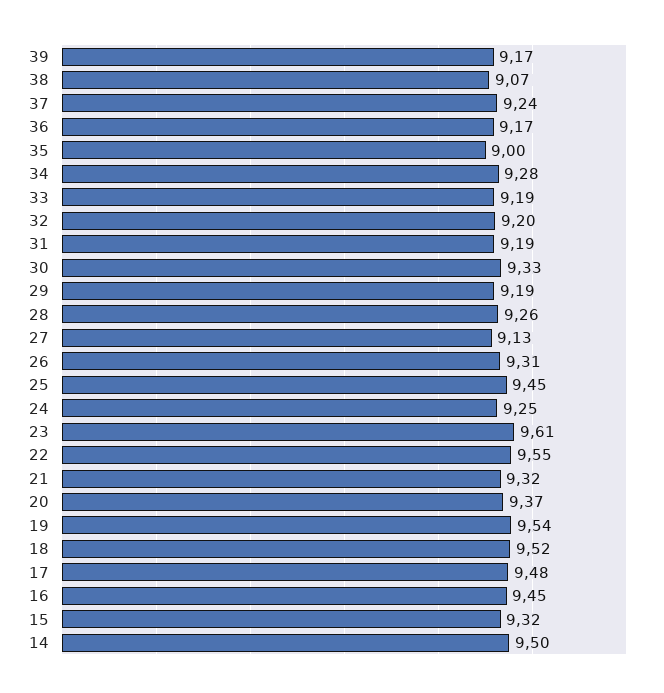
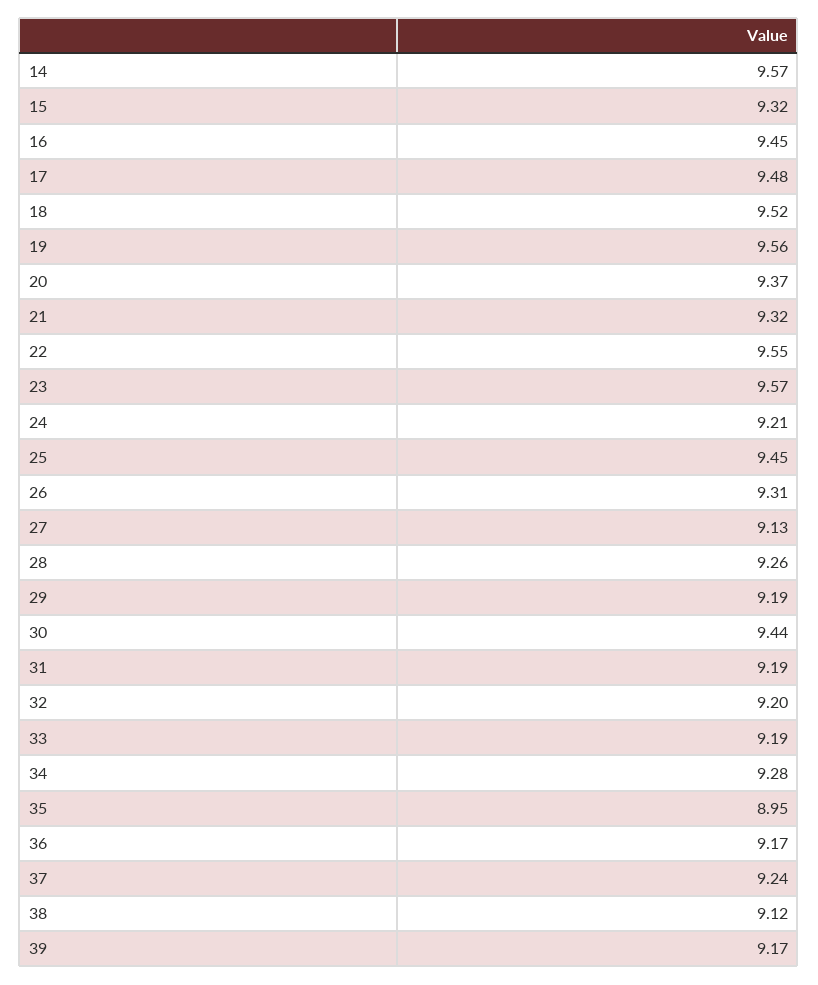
38: 9.07 -> 9.12
35: 9 -> 8.95
30: 9.33 -> 9.44
24: 9.25 -> 9.21
23: 9.61 -> 9.57
19: 9.54 -> 9.56
14: 9.5 -> 9.57

